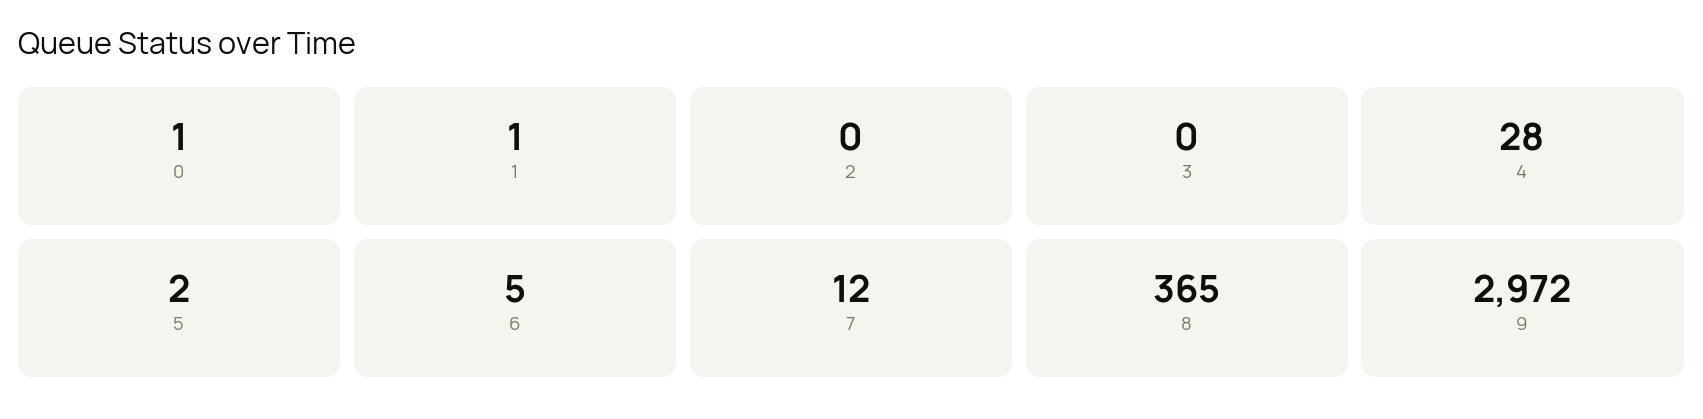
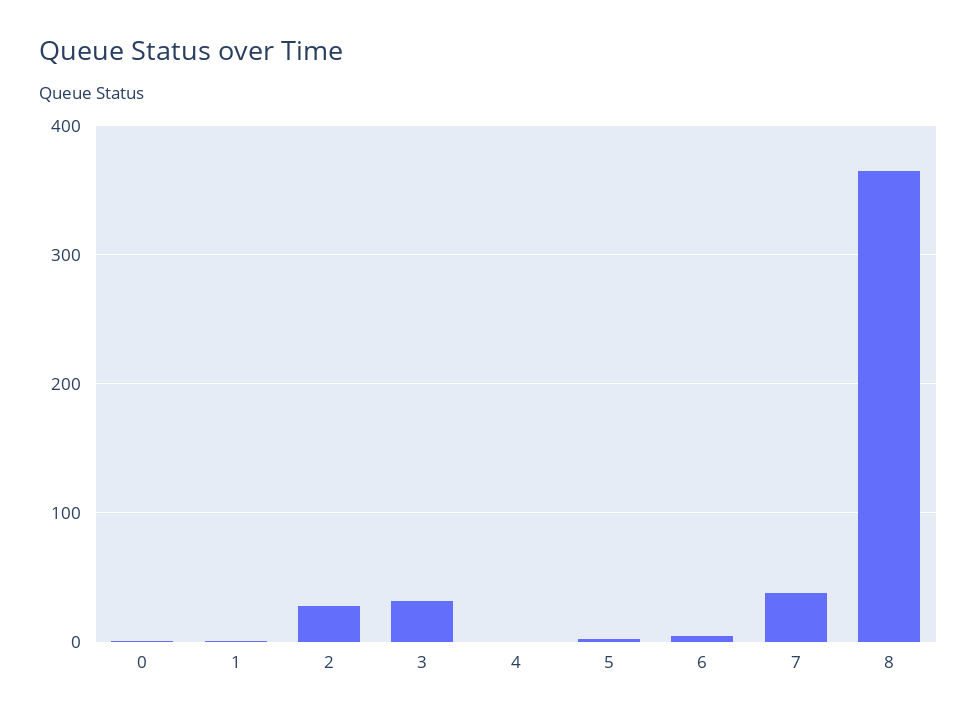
2: 0 -> 30
3: 0 -> 30
4: 28 -> 0
7: 12 -> 40
9: 2972 -> none

